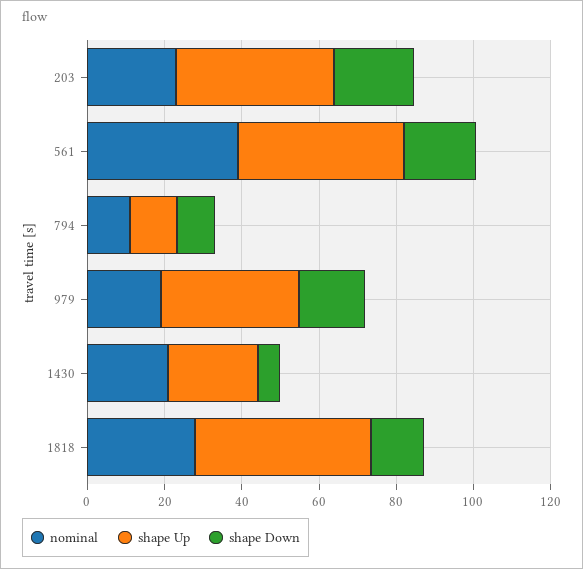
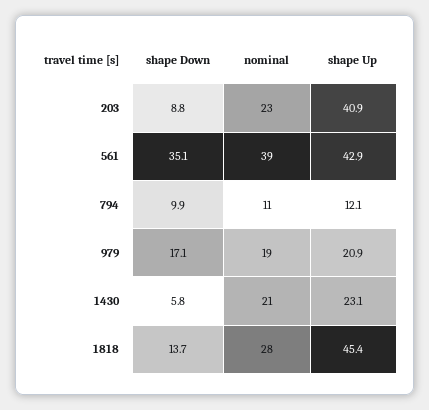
shape Down, 203: 20 -> 8.8
shape Down, 561: 20 -> 35.1
shape Up, 979: 35 -> 20.9

